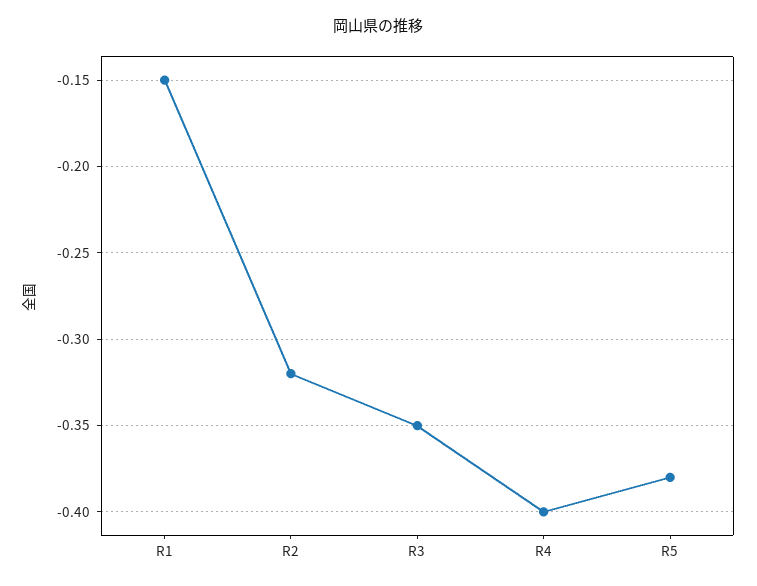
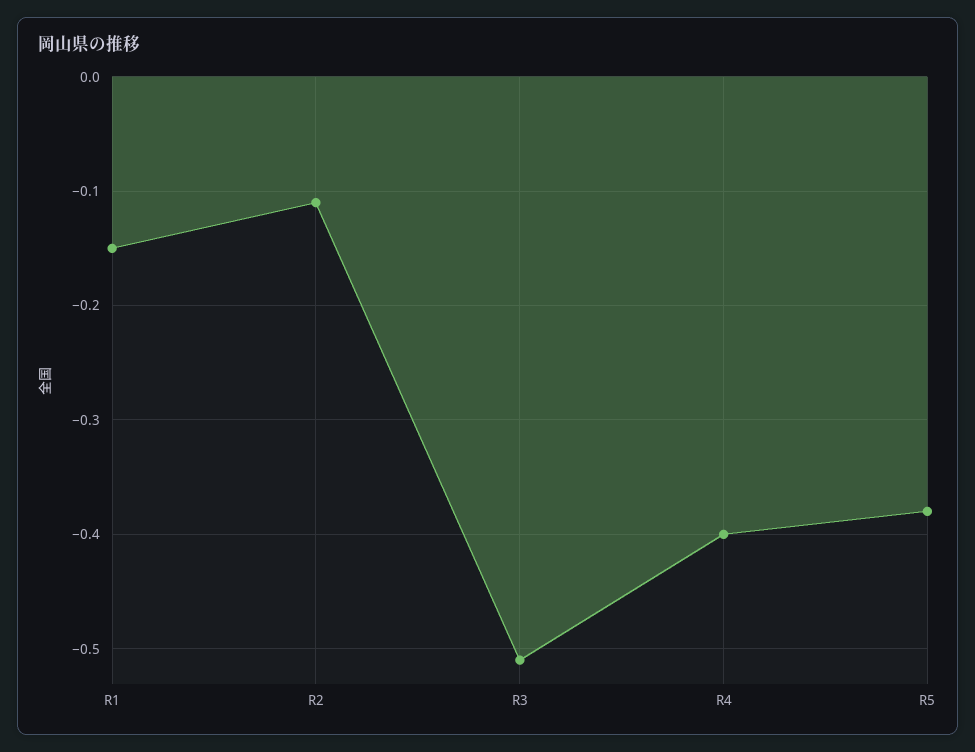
R2: -0.32 -> -0.11
R3: -0.35 -> -0.51

